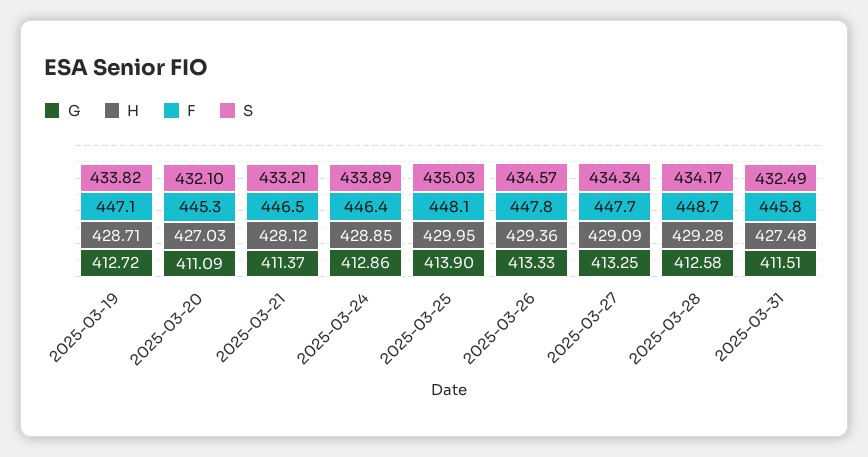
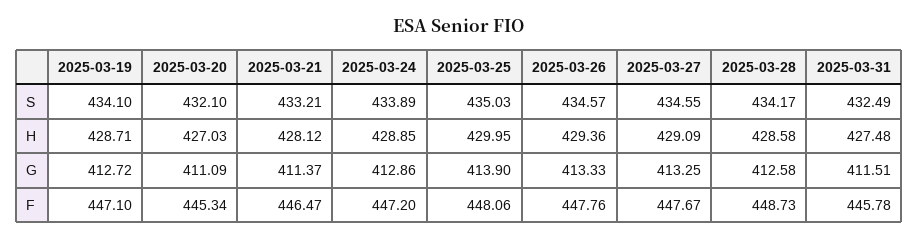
S, 2025-03-19: 433.82 -> 434.1
F, 2025-03-24: 446.4 -> 447.2
S, 2025-03-27: 434.34 -> 434.55
H, 2025-03-28: 429.28 -> 428.58

